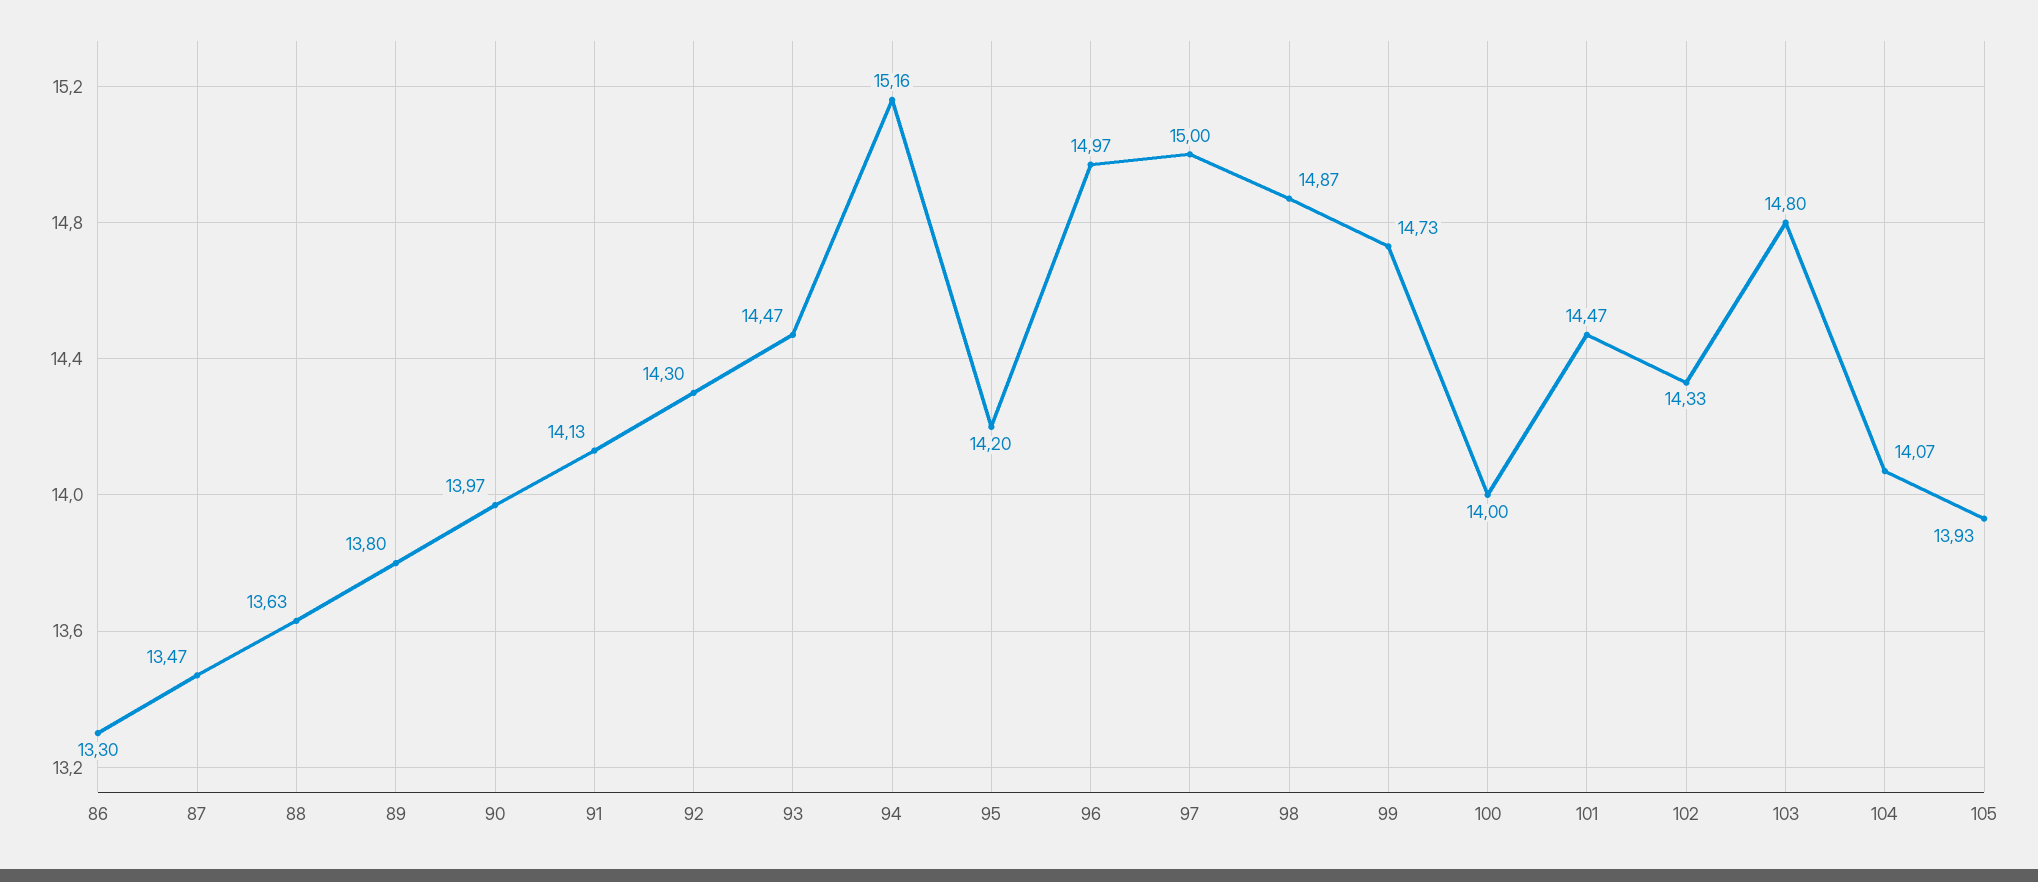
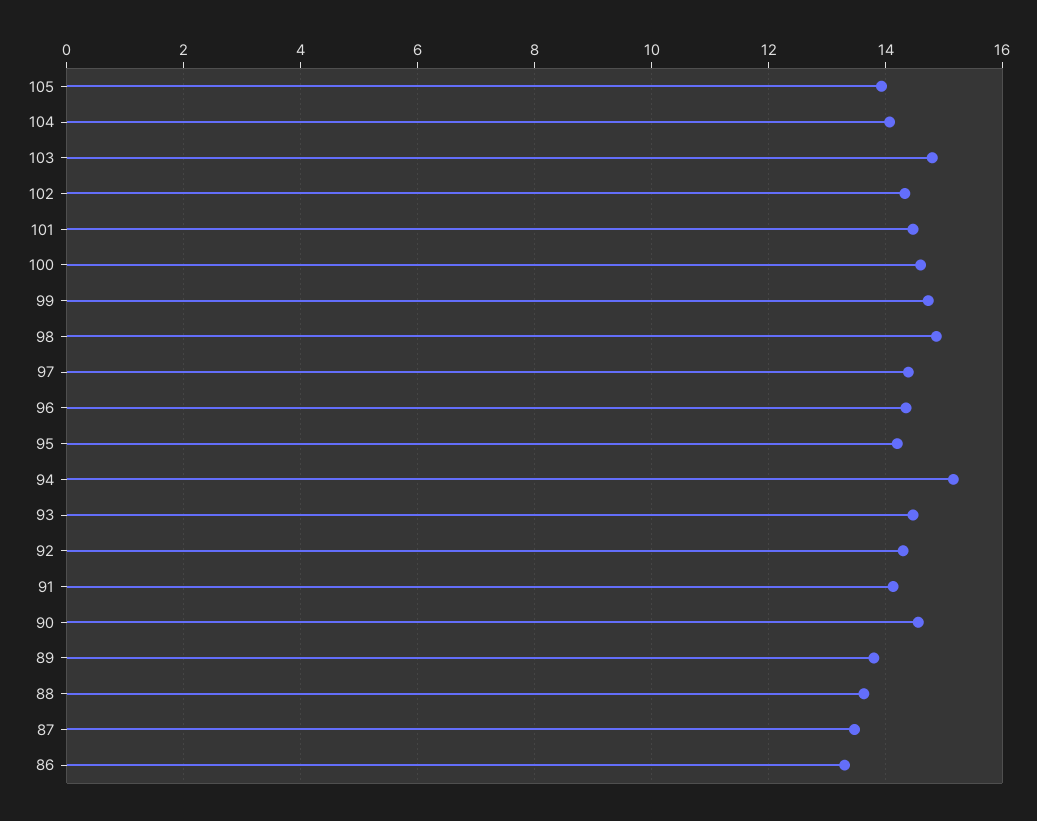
90: 13.97 -> 14.6
96: 14.97 -> 14.4
97: 15 -> 14.4
100: 14 -> 14.6

